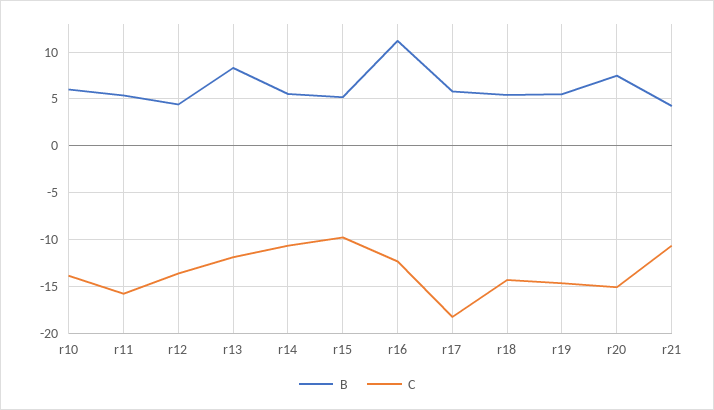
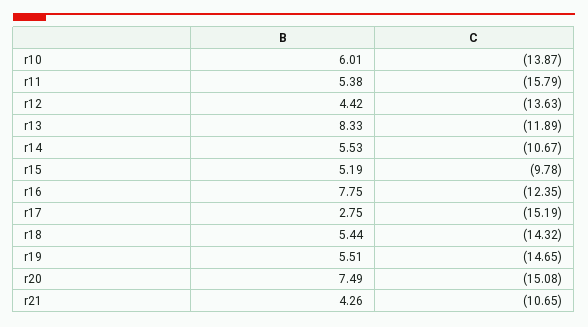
B, r16: 11 -> 7.75
B, r17: 6 -> 2.75
C, r17: -18 -> -15.19

